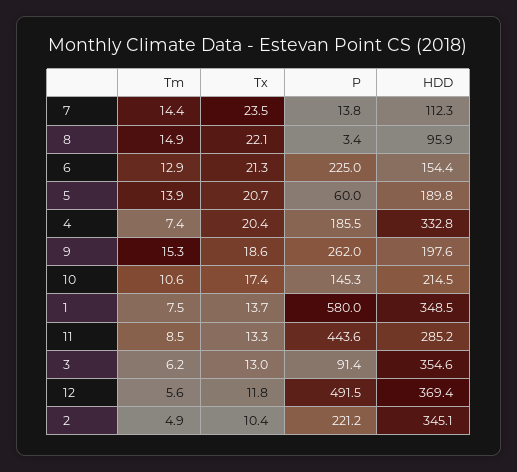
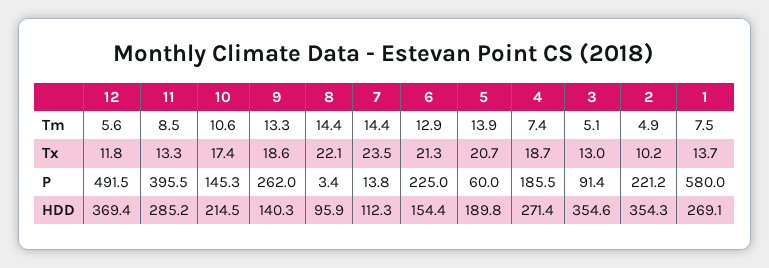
Tm, 8: 14.9 -> 14.4
Tx, 4: 20.4 -> 18.7
HDD, 4: 332.8 -> 271.4
Tm, 9: 15.3 -> 13.3
HDD, 9: 197.6 -> 140.3
HDD, 1: 348.5 -> 269.1
P, 11: 443.6 -> 395.5
Tm, 3: 6.2 -> 5.1
Tx, 2: 10.4 -> 10.2
HDD, 2: 345.1 -> 354.3

